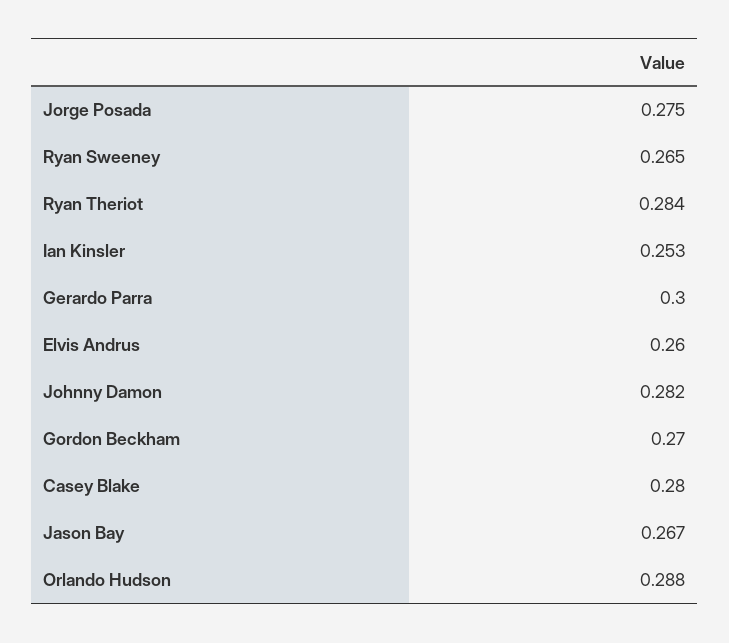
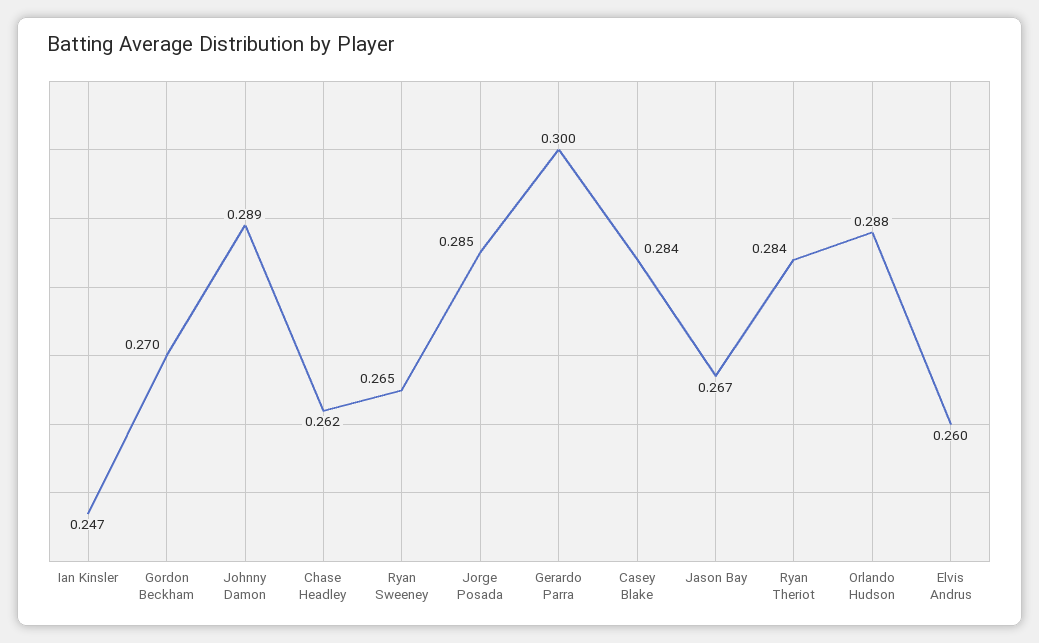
Jorge Posada: 0.275 -> 0.285
Ian Kinsler: 0.253 -> 0.247
Johnny Damon: 0.282 -> 0.289
Casey Blake: 0.28 -> 0.284
Chase Headley: none -> 0.262

